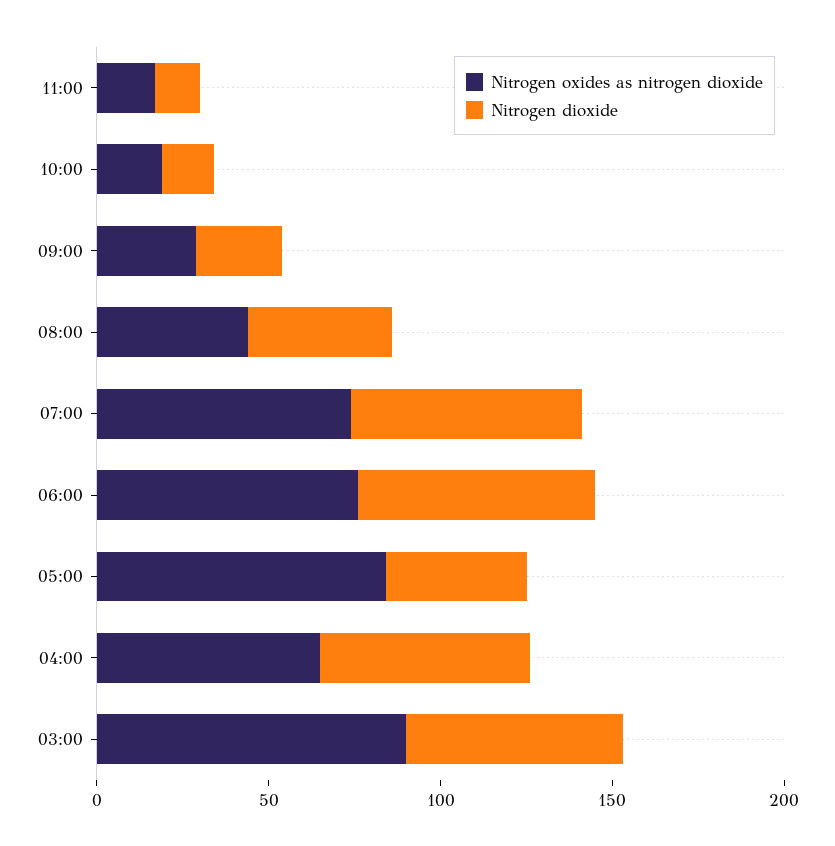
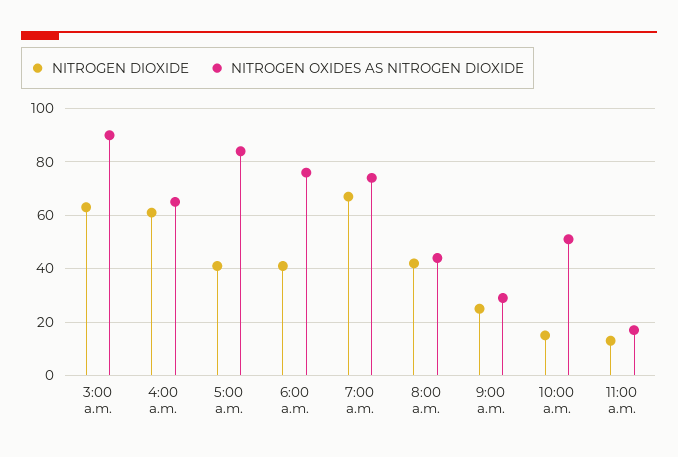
Nitrogen oxides as nitrogen dioxide, 10:00: 20 -> 50
Nitrogen dioxide, 06:00: 70 -> 40

